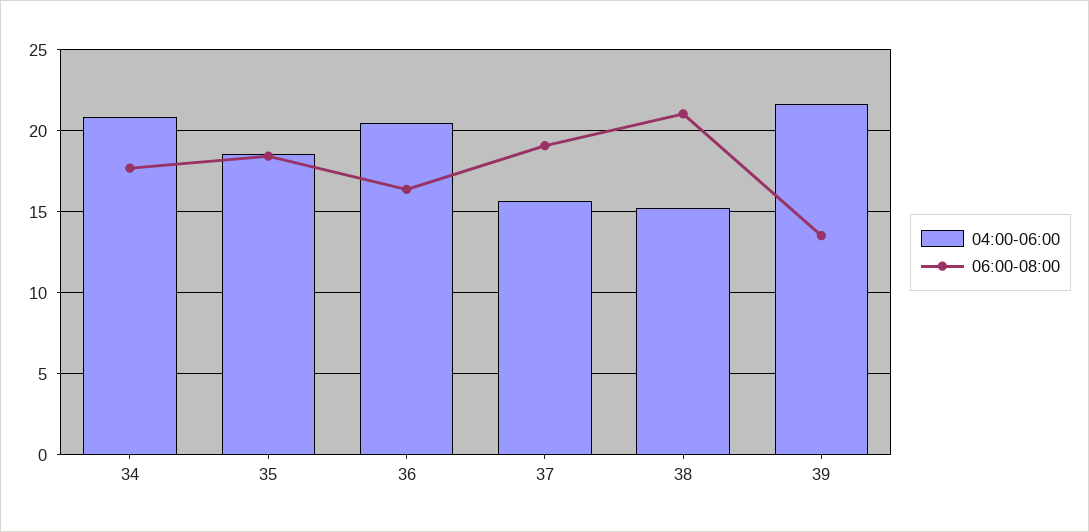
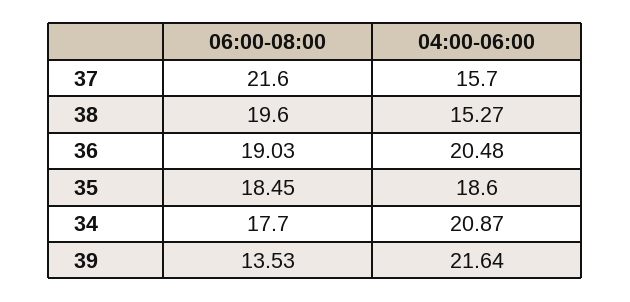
06:00-08:00, 36: 16.5 -> 19.03
06:00-08:00, 37: 19 -> 21.6
06:00-08:00, 38: 21 -> 19.6

